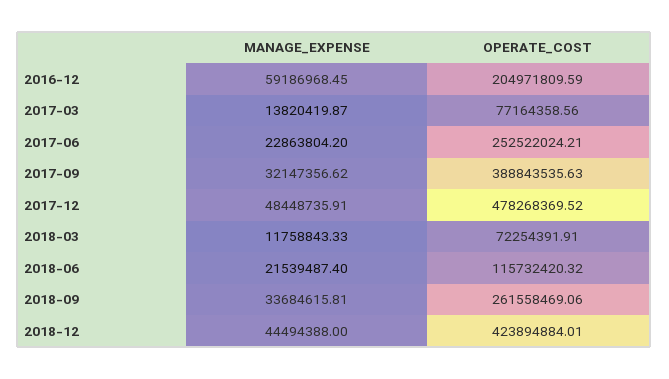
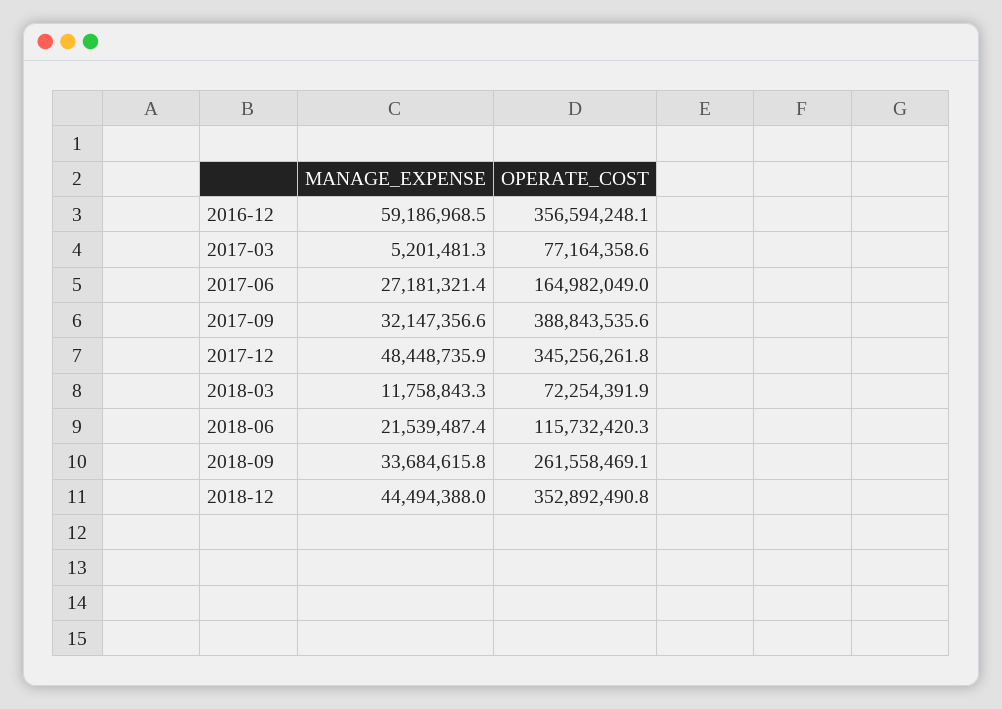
OPERATE_COST, 2016-12: 204971809.59 -> 356594248.1
MANAGE_EXPENSE, 2017-03: 13820419.87 -> 5201481.3
MANAGE_EXPENSE, 2017-06: 22863804.2 -> 27181321.4
OPERATE_COST, 2017-06: 252522024.21 -> 164982049
OPERATE_COST, 2017-12: 478268369.52 -> 345256261.8
OPERATE_COST, 2018-12: 423894884.01 -> 352892490.8

